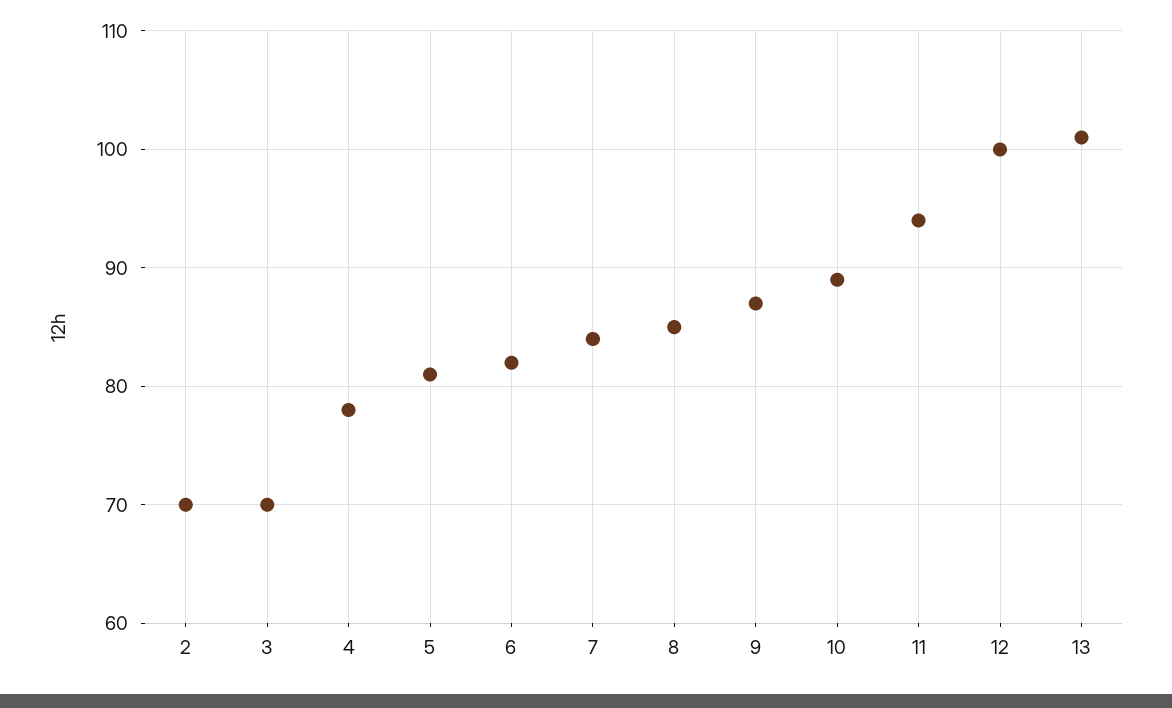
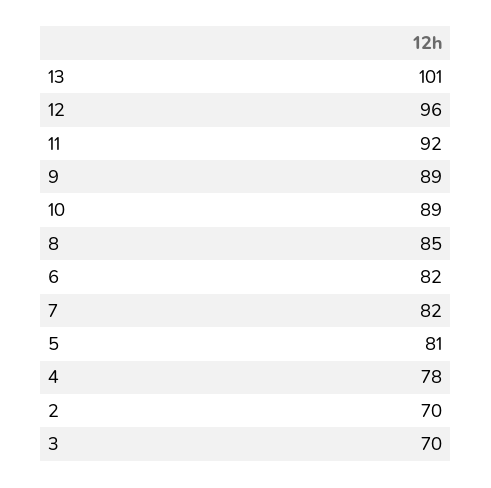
7: 84 -> 82
9: 87 -> 89
11: 94 -> 92
12: 100 -> 96

